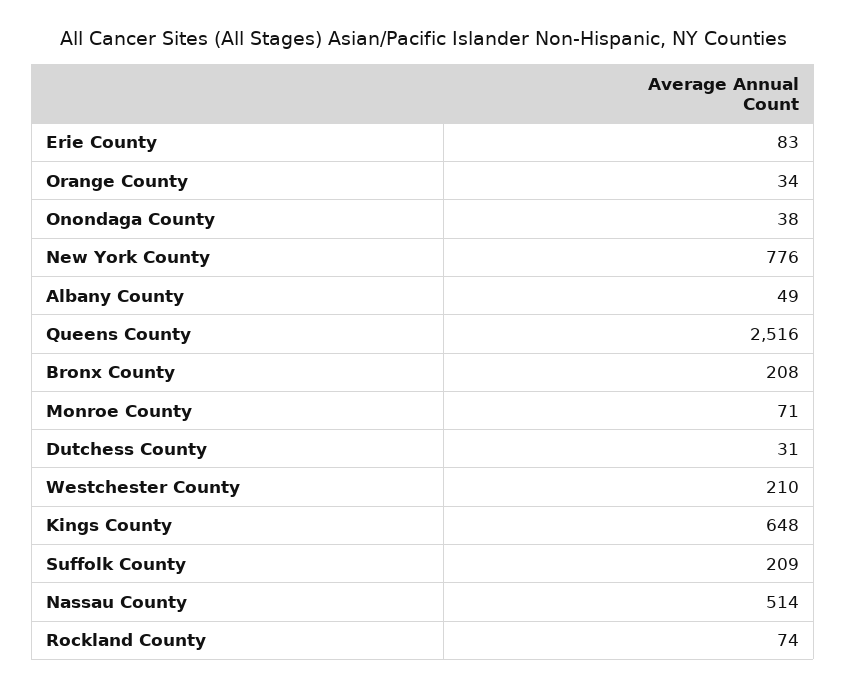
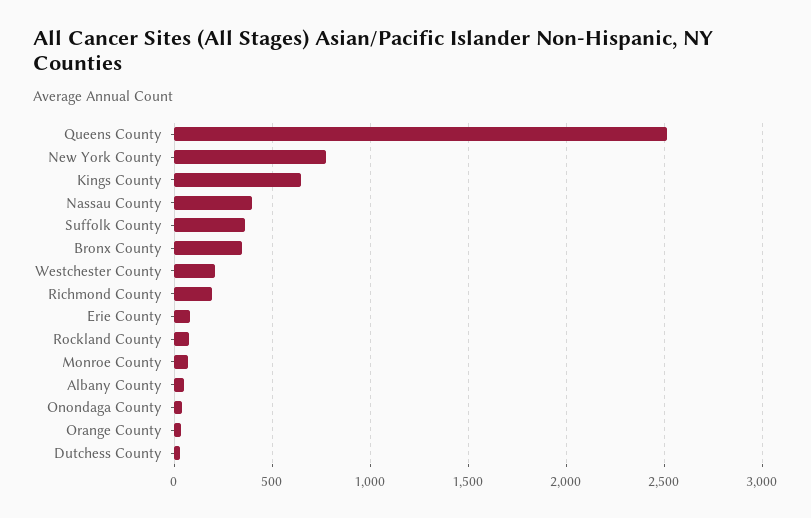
Bronx County: 208 -> 350
Suffolk County: 209 -> 350
Nassau County: 514 -> 400
Richmond County: none -> 200

